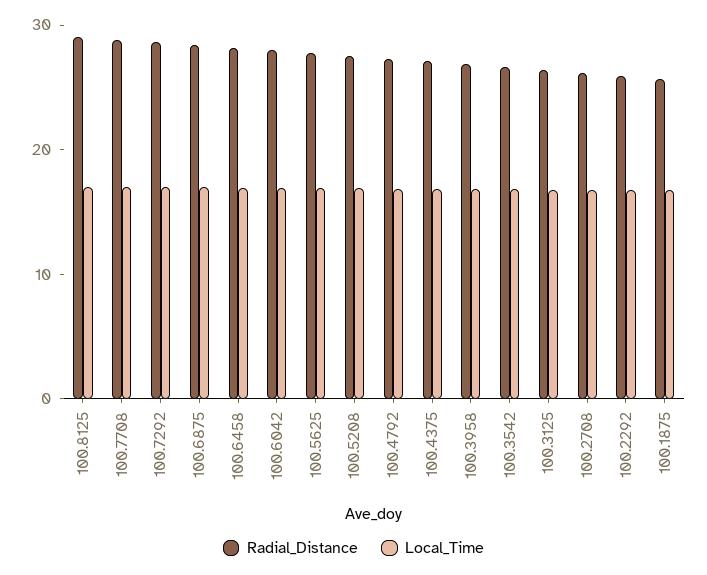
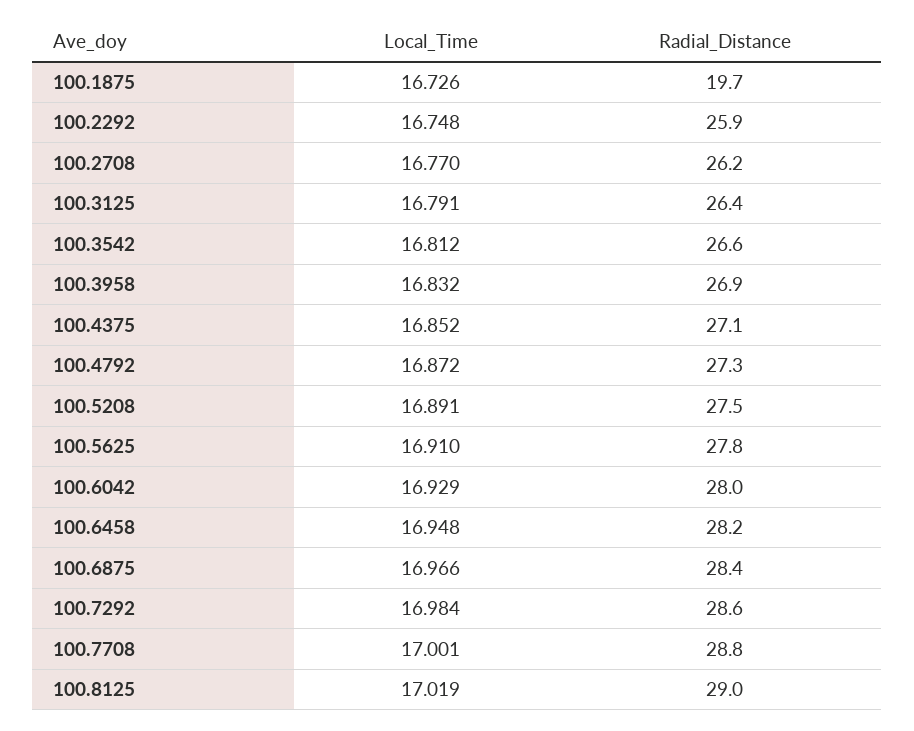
Radial_Distance, 100.1875: 26 -> 19.7

